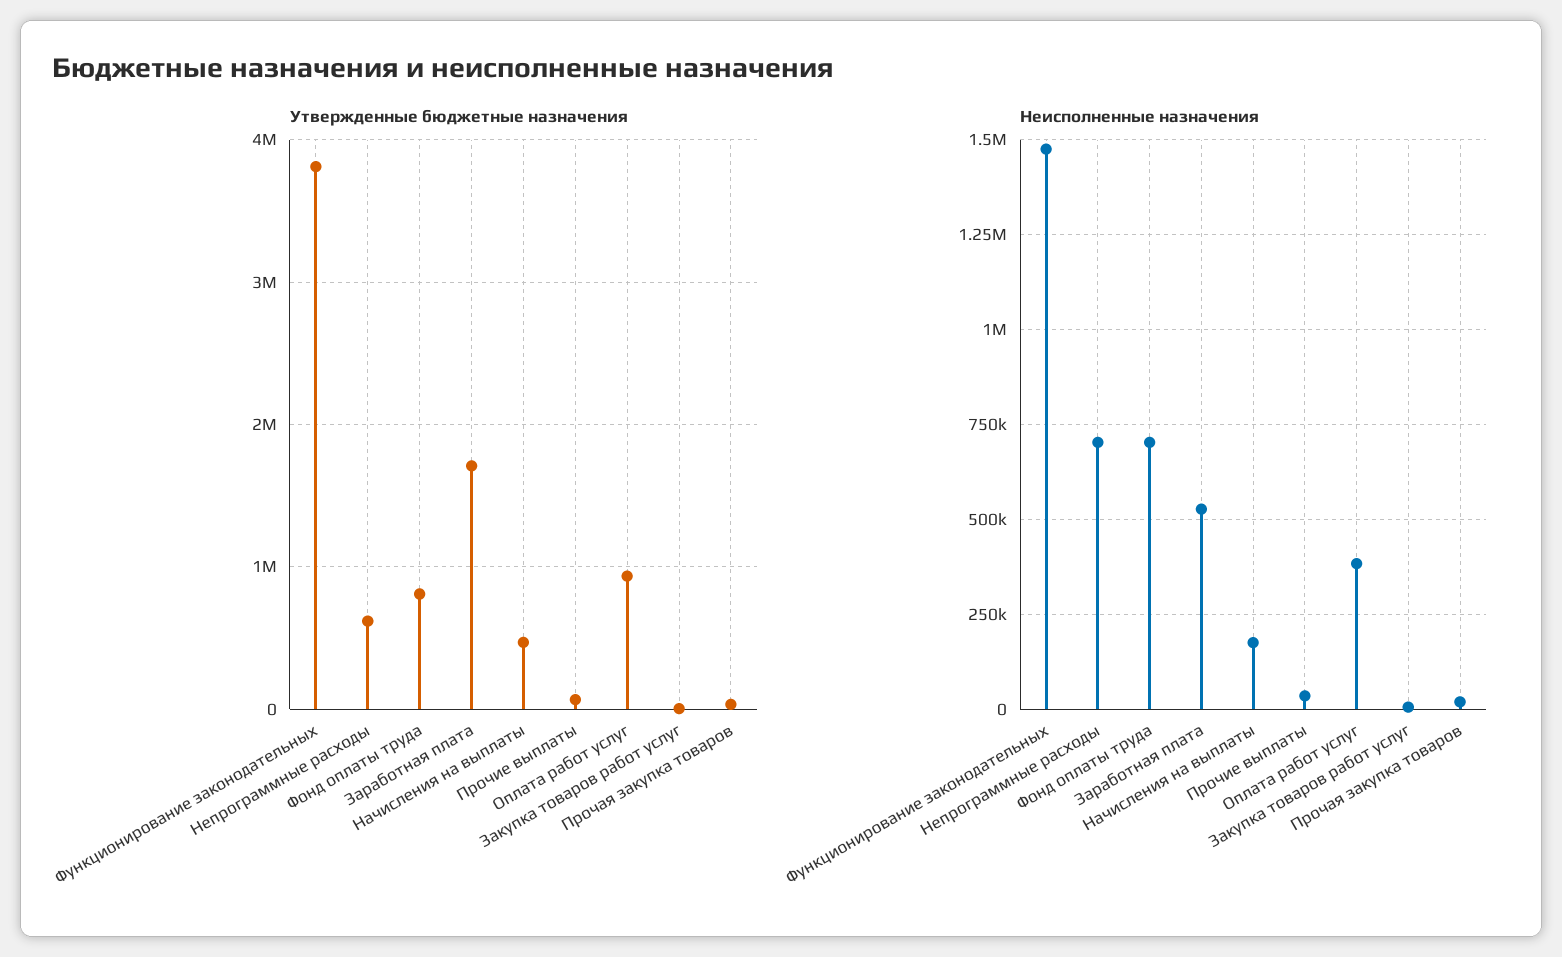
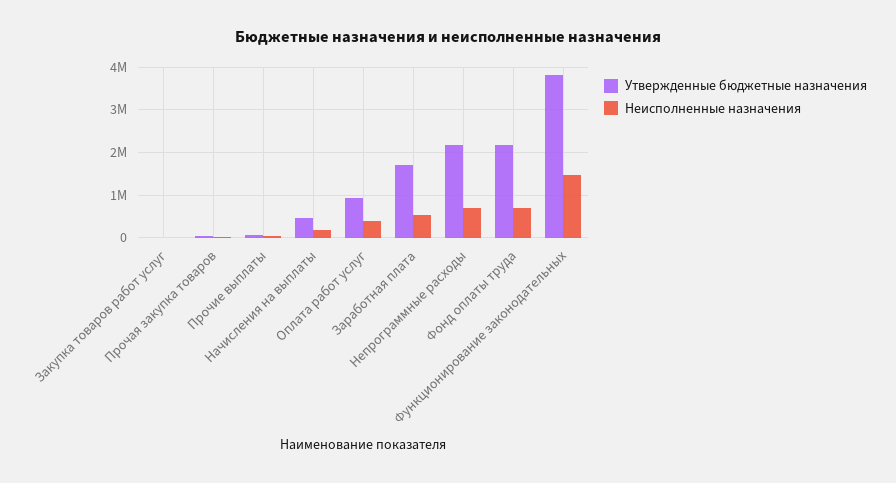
Утвержденные бюджетные назначения, Непрограммные расходы: 600000 -> 2200000
Утвержденные бюджетные назначения, Фонд оплаты труда: 800000 -> 2200000

